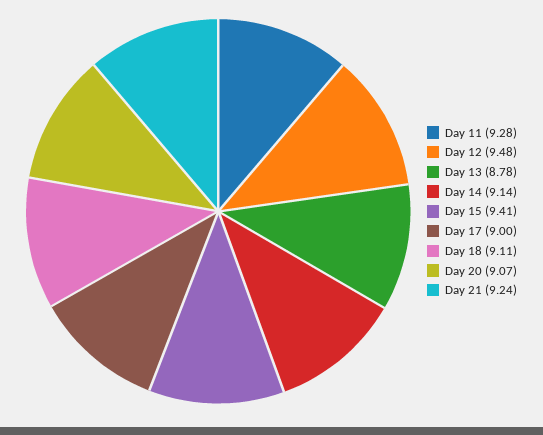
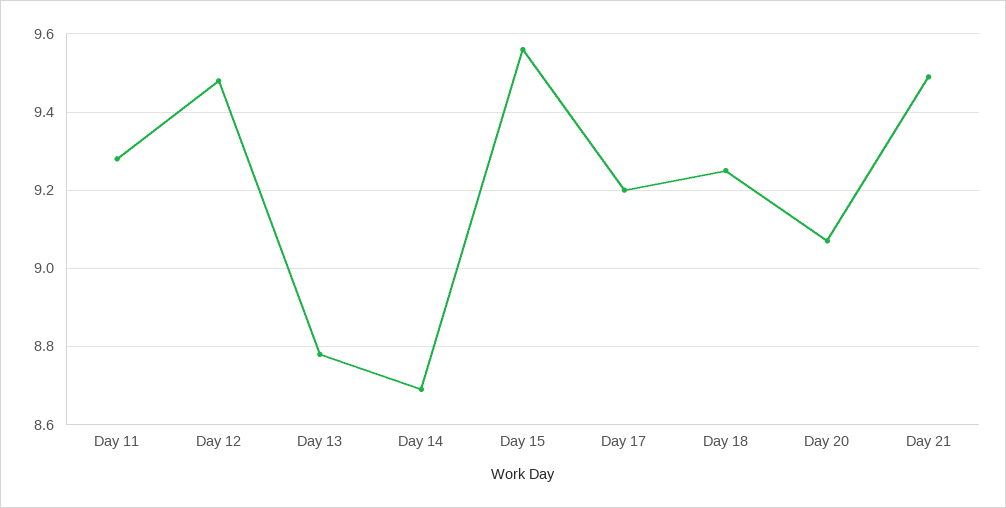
Day 14: 9.14 -> 8.7
Day 15: 9.41 -> 9.55
Day 17: 9 -> 9.2
Day 18: 9.11 -> 9.25
Day 21: 9.24 -> 9.5

